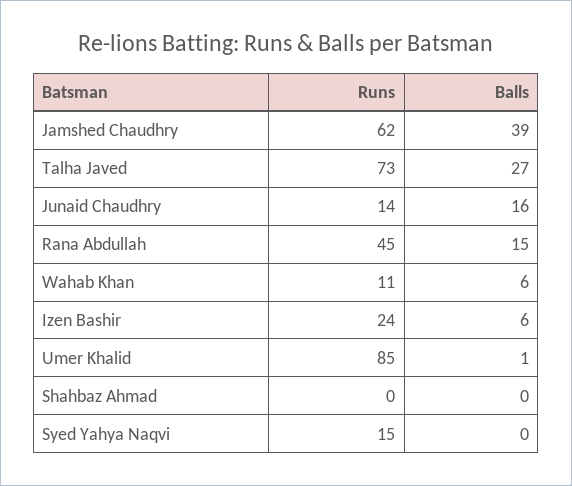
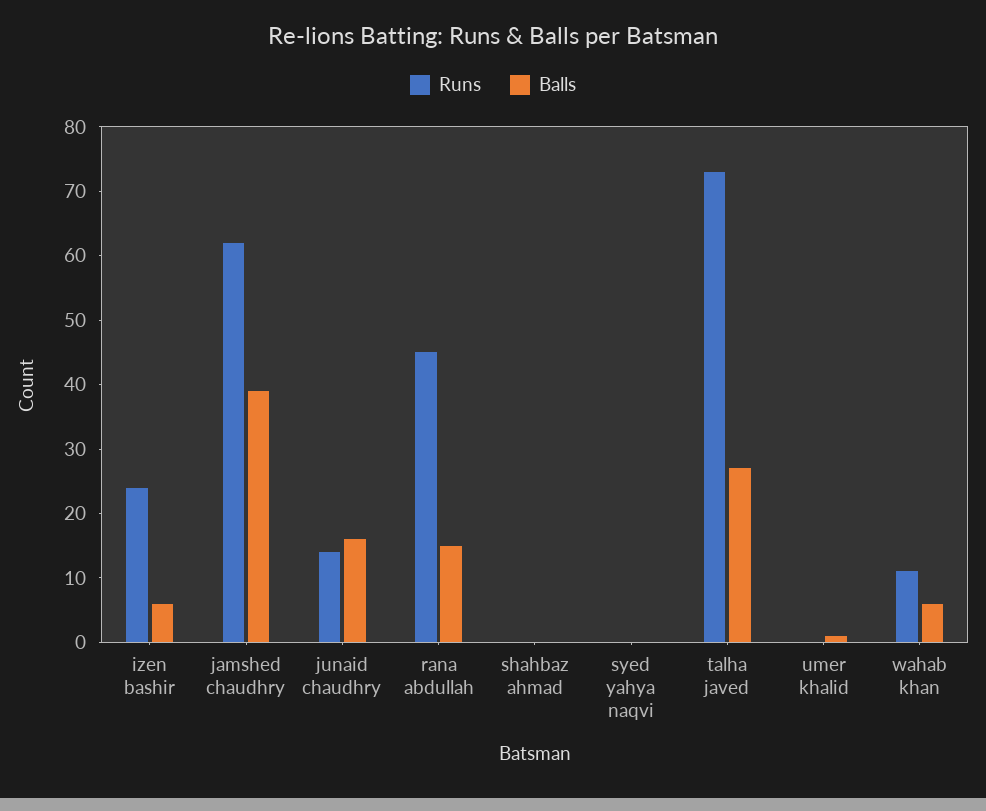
Runs, Umer Khalid: 85 -> 0
Runs, Syed Yahya Naqvi: 15 -> 0

